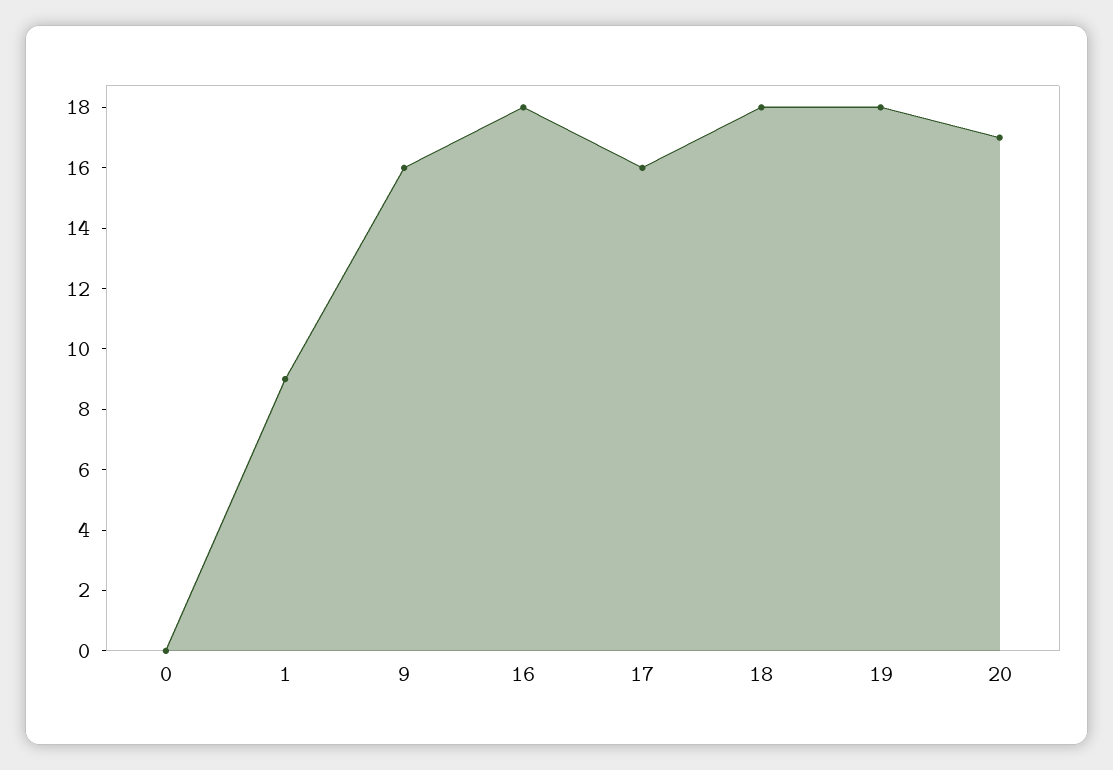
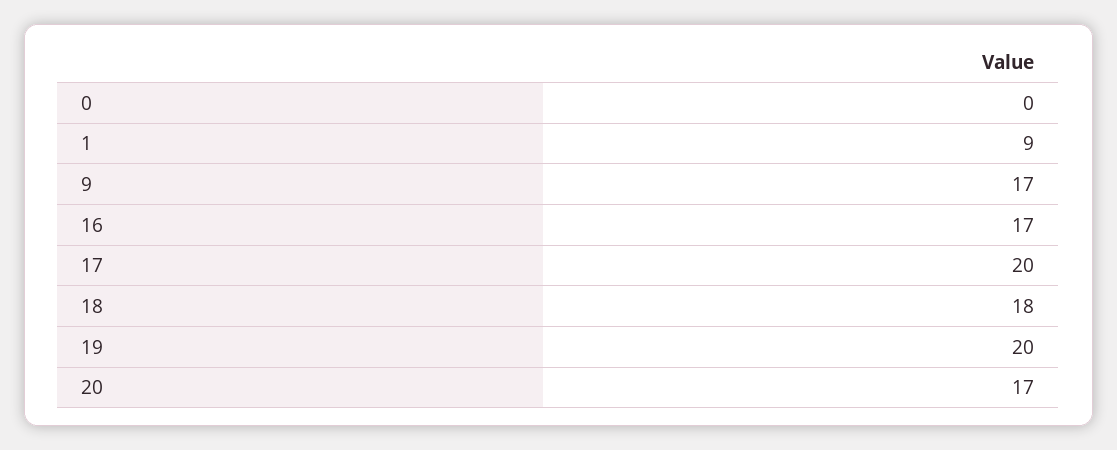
9: 16 -> 17
16: 18 -> 17
17: 16 -> 20
19: 18 -> 20

